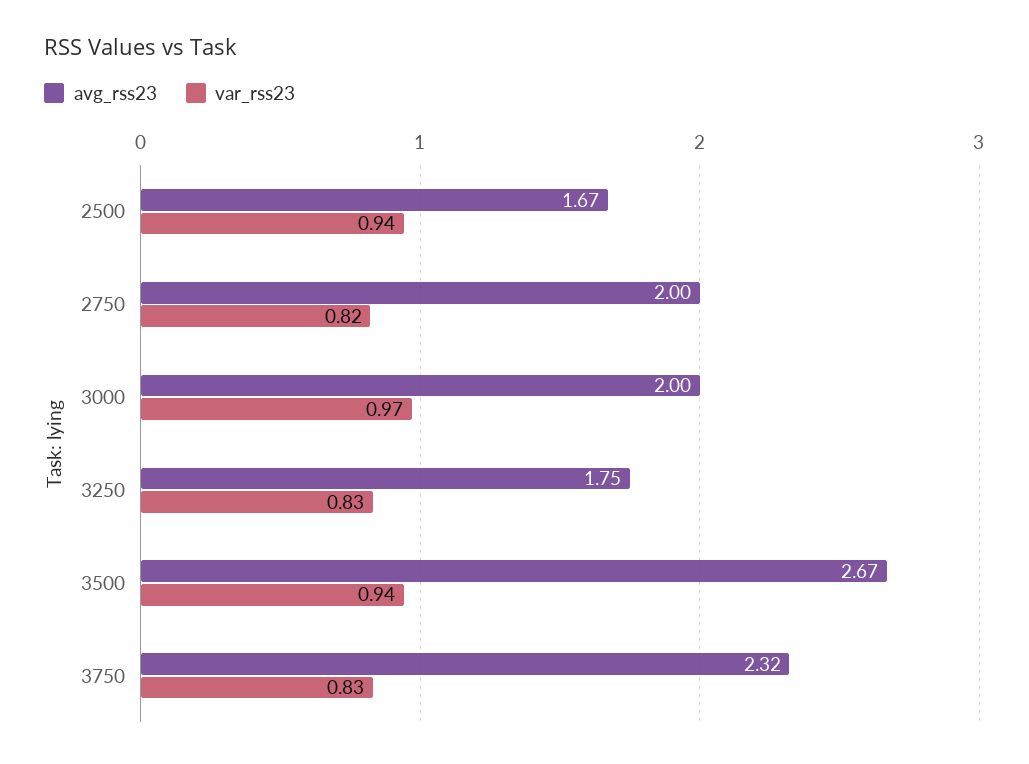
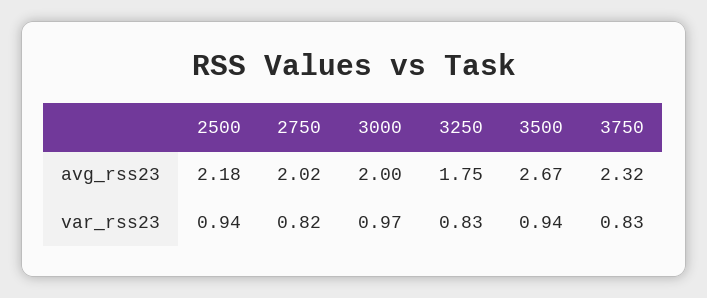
avg_rss23, 2500: 1.67 -> 2.18
avg_rss23, 2750: 2 -> 2.02

